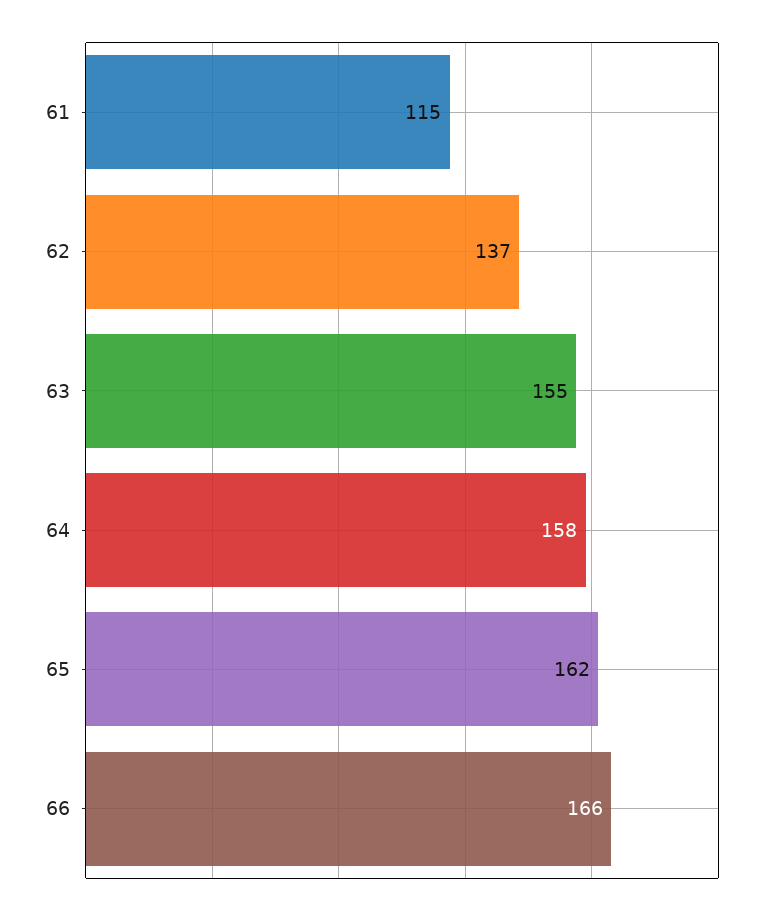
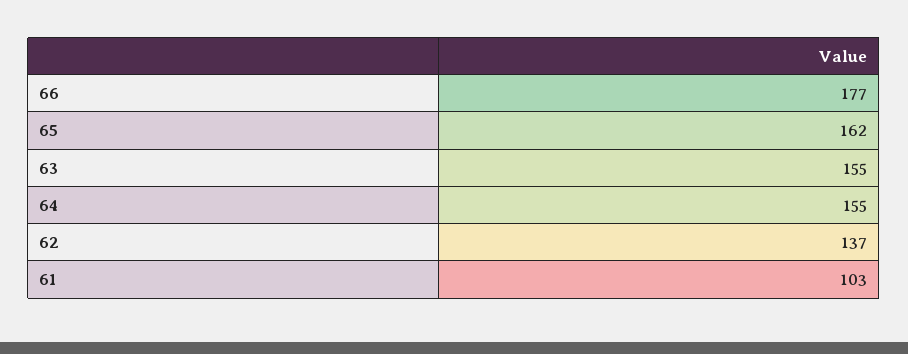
61: 115 -> 103
64: 158 -> 155
66: 166 -> 177

